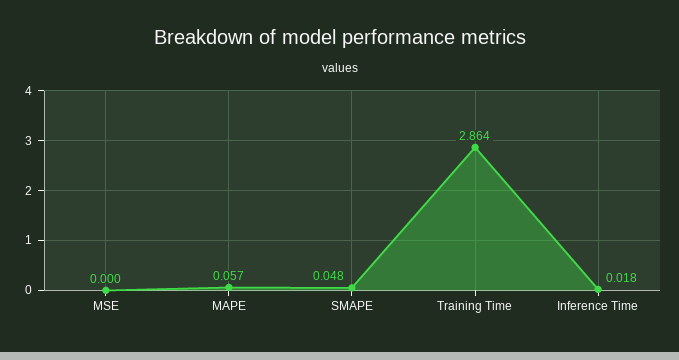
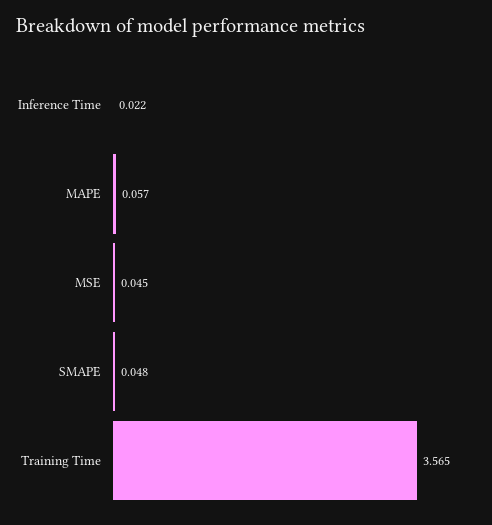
MSE: 0 -> 0.045
Training Time: 2.864 -> 3.565
Inference Time: 0.018 -> 0.022

